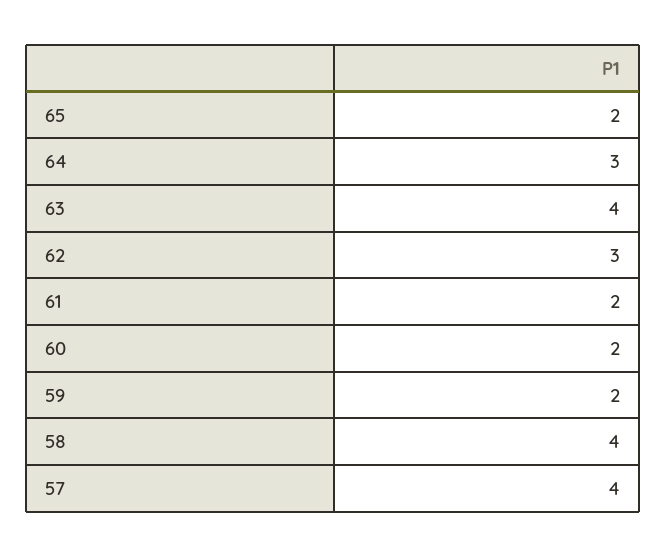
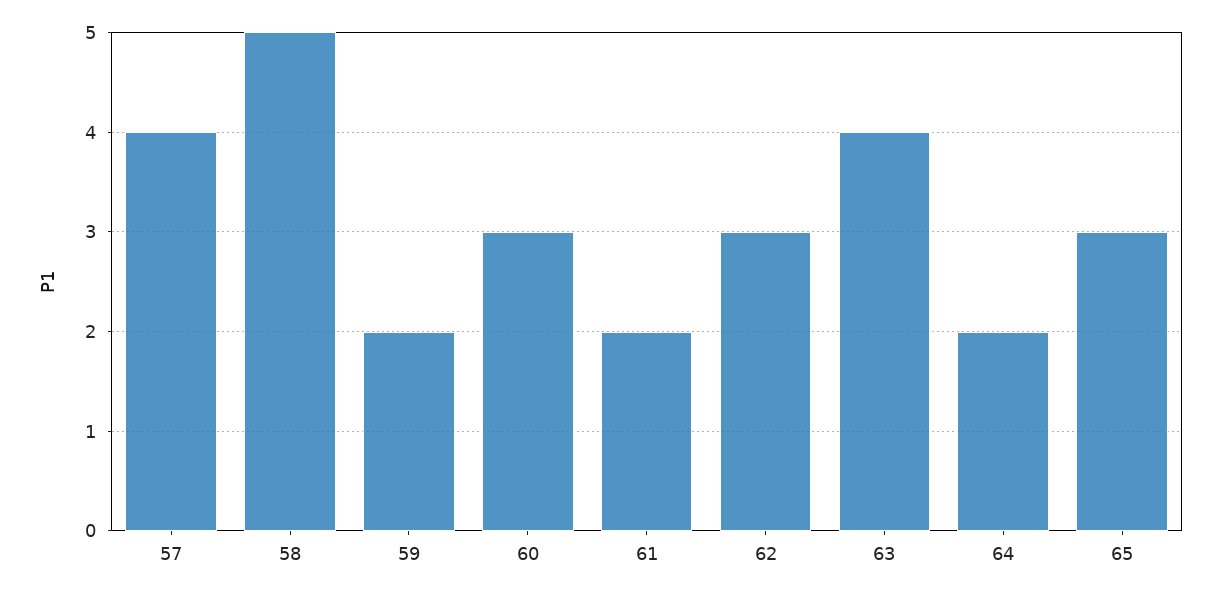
65: 2 -> 3
64: 3 -> 2
60: 2 -> 3
58: 4 -> 5

